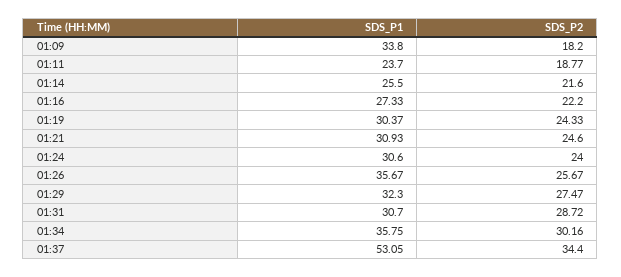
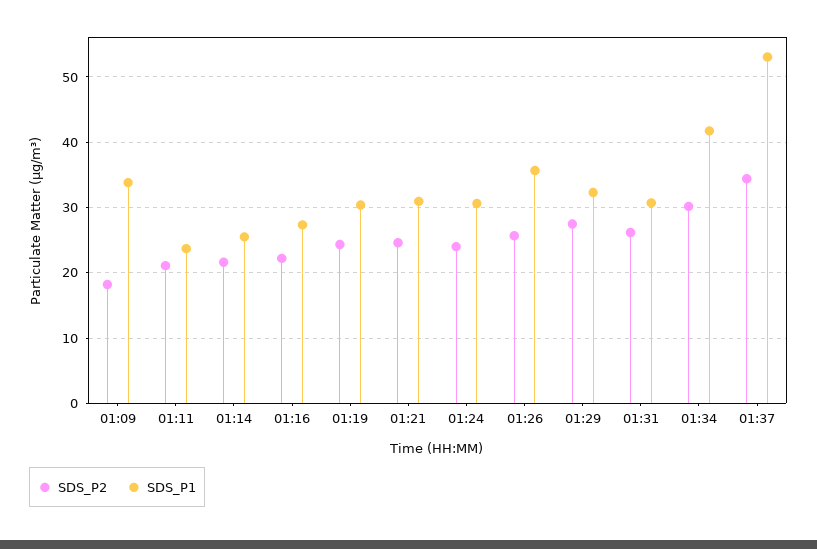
SDS_P2, 01:11: 18.77 -> 21
SDS_P2, 01:31: 28.72 -> 26
SDS_P1, 01:34: 35.75 -> 42

